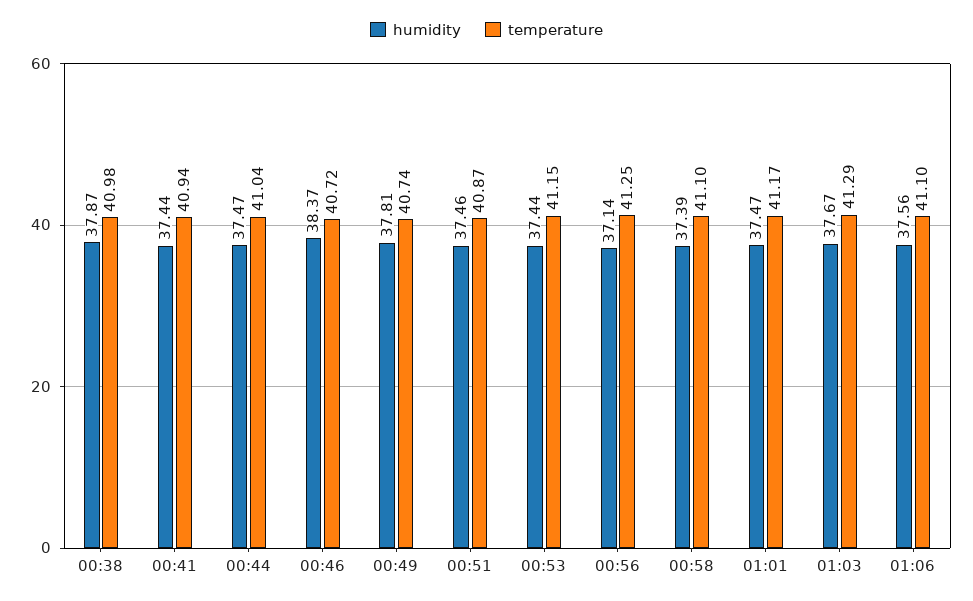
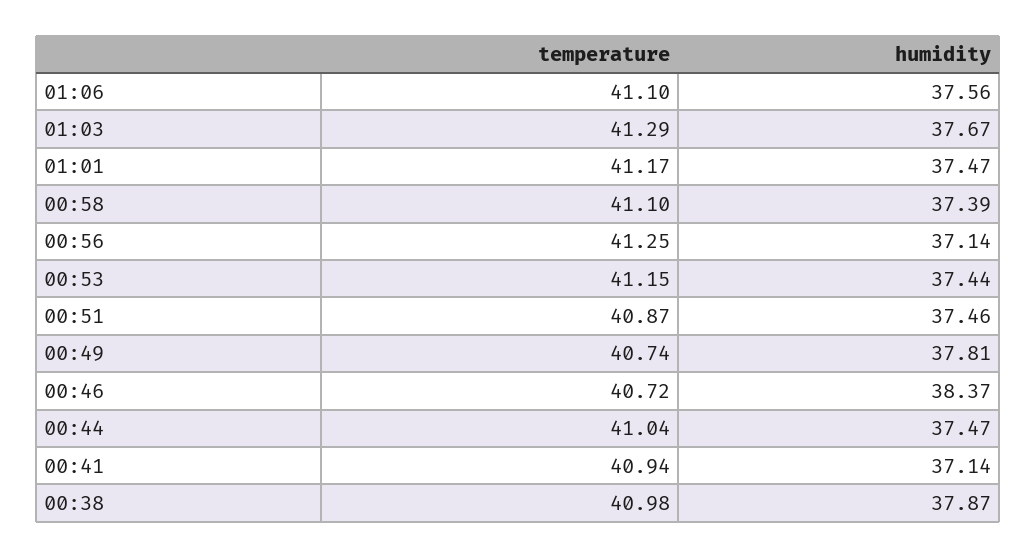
humidity, 00:41: 37.44 -> 37.14

